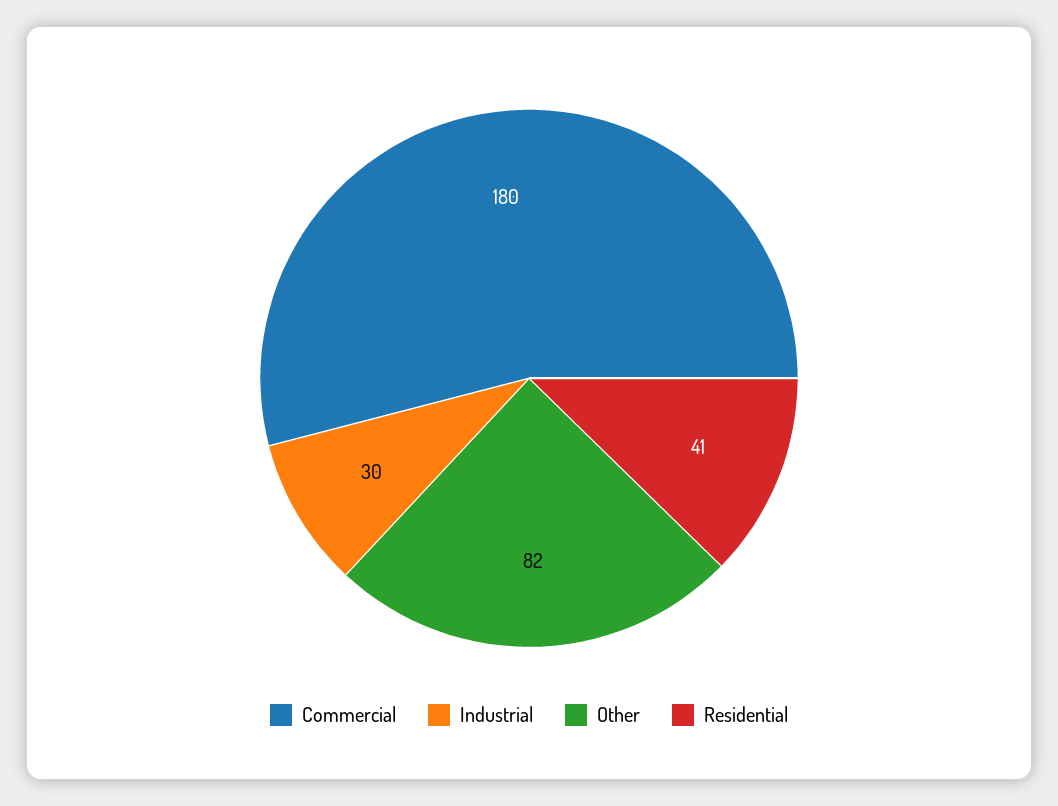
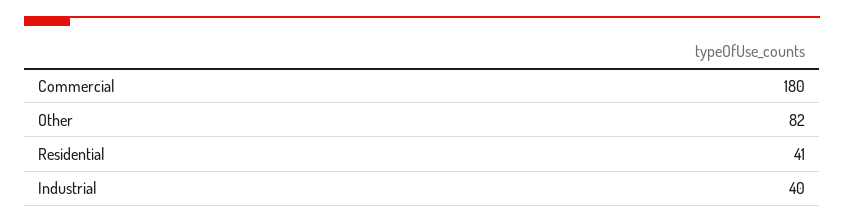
Industrial: 30 -> 40

